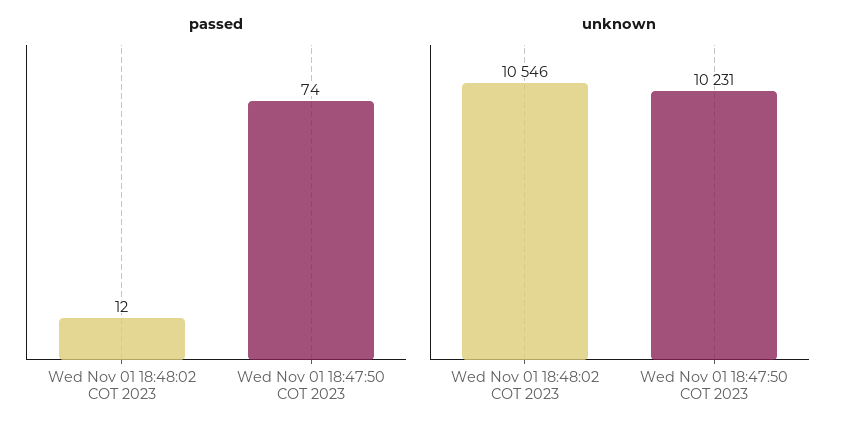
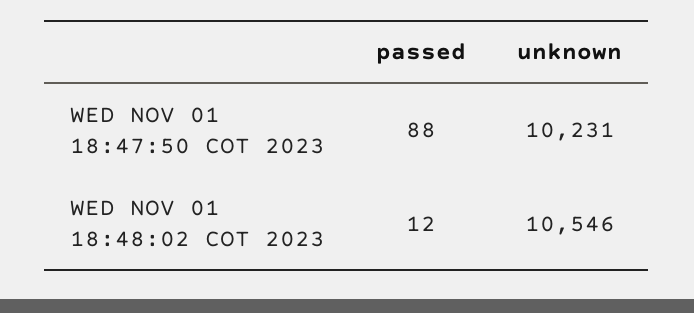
passed, Wed Nov 01 18:47:50 COT 2023: 74 -> 88

